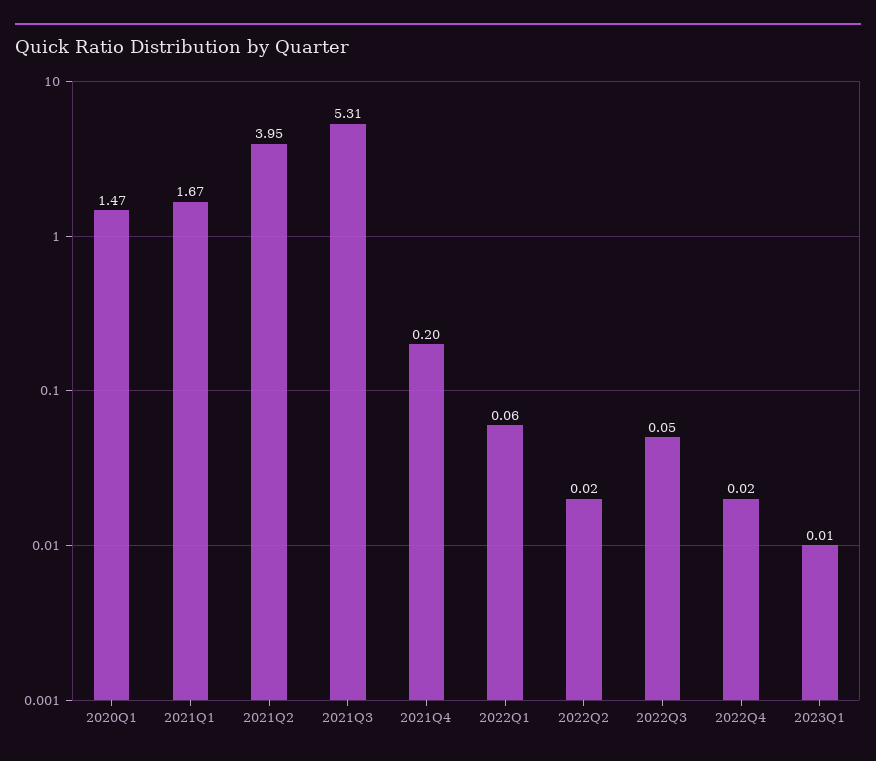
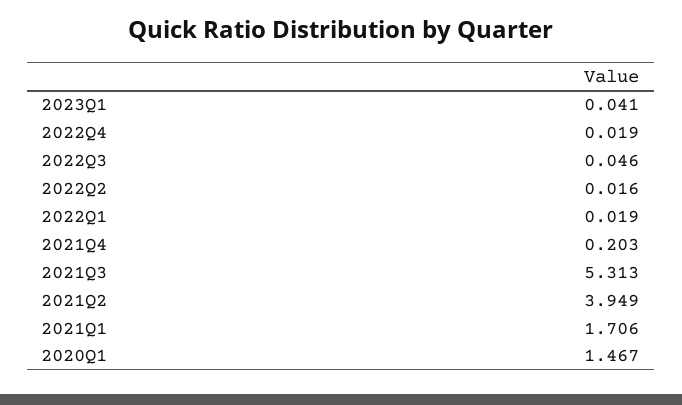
2021Q1: 1.67 -> 1.706
2022Q1: 0.06 -> 0.019
2023Q1: 0.01 -> 0.041

